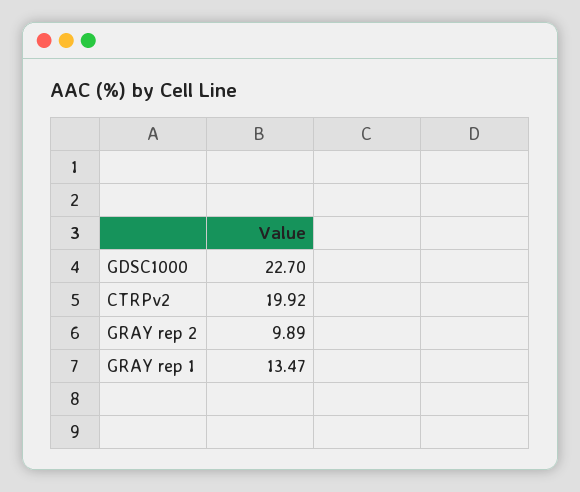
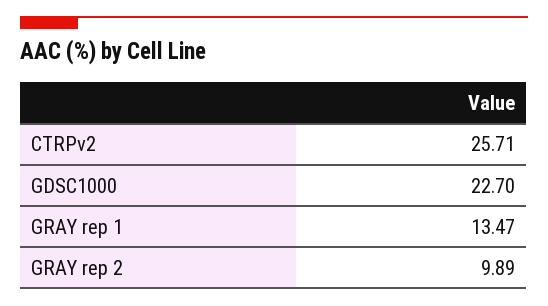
CTRPv2: 19.92 -> 25.71

